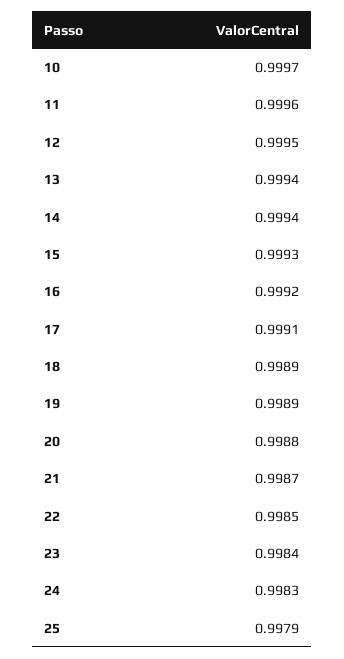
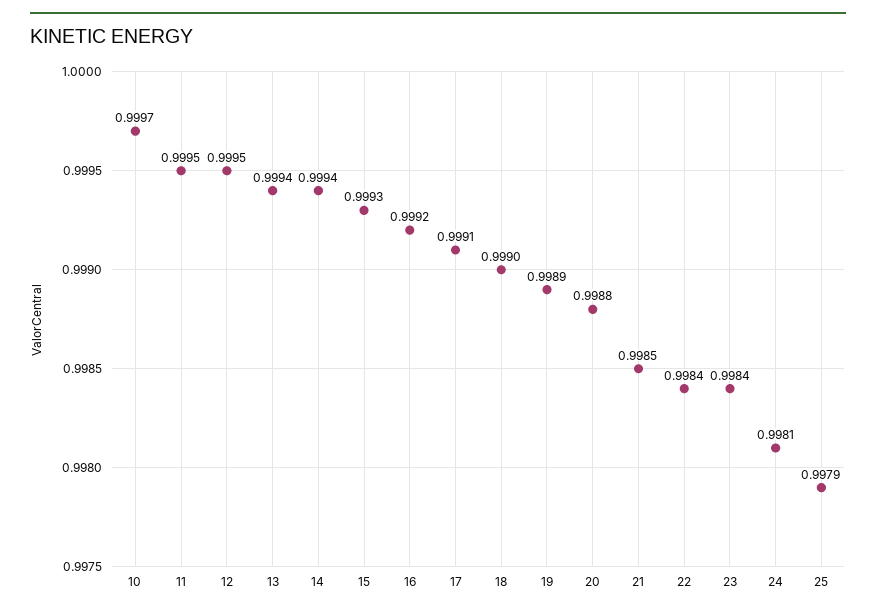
11: 0.9996 -> 0.9995
18: 0.9989 -> 0.999
21: 0.9987 -> 0.9985
22: 0.9985 -> 0.9984
24: 0.9983 -> 0.9981

